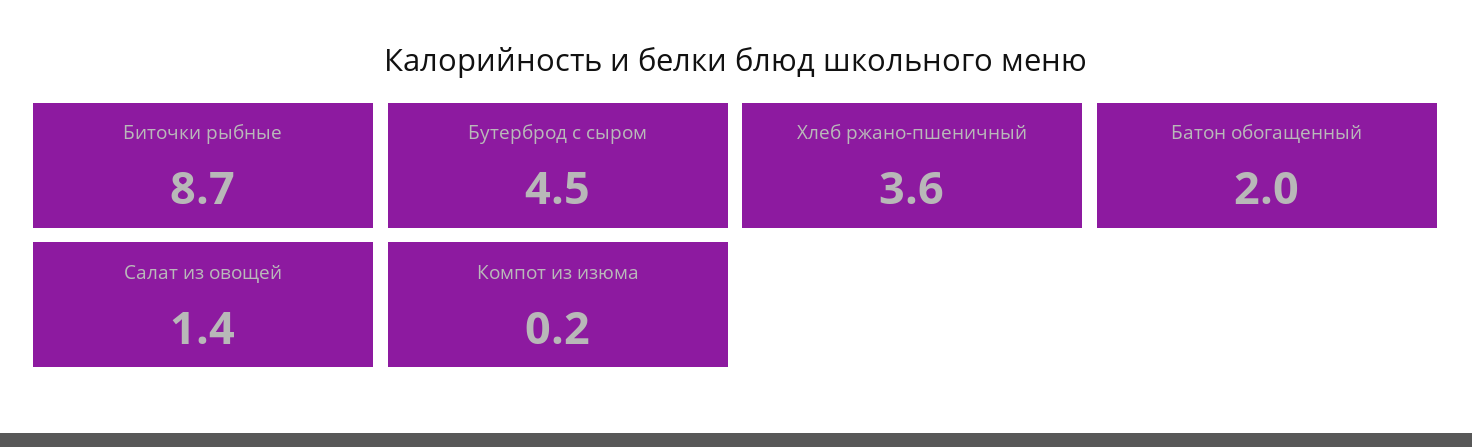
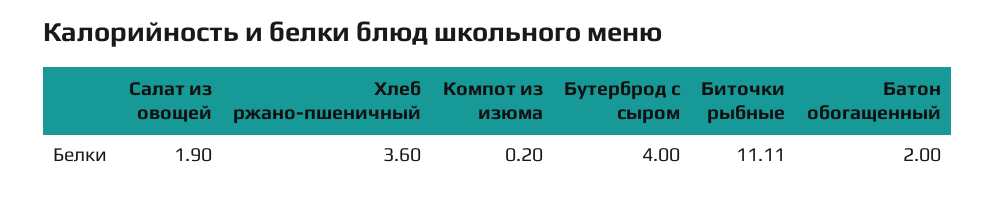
Биточки рыбные: 8.7 -> 11.11
Бутерброд с сыром: 4.5 -> 4
Салат из овощей: 1.4 -> 1.9

